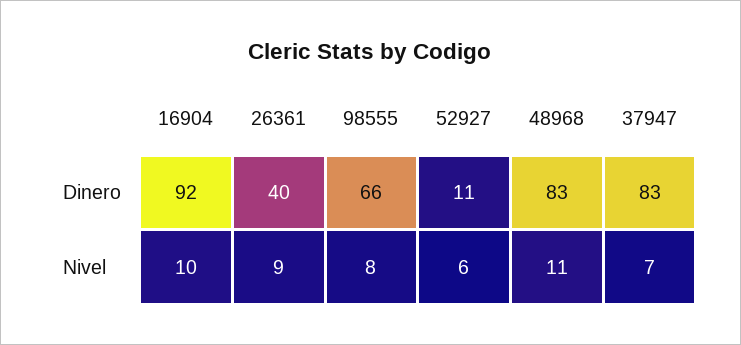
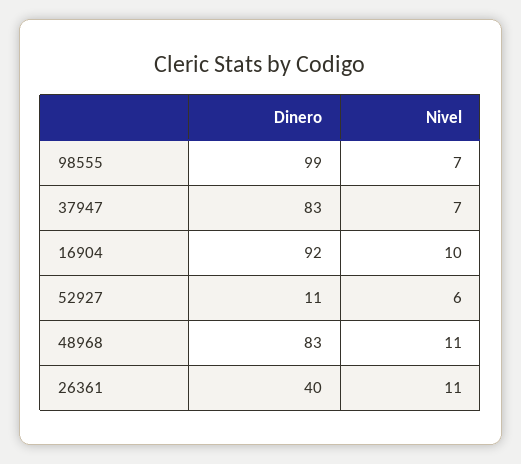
98555, Dinero: 66 -> 99
26361, Nivel: 9 -> 11
98555, Nivel: 8 -> 7

